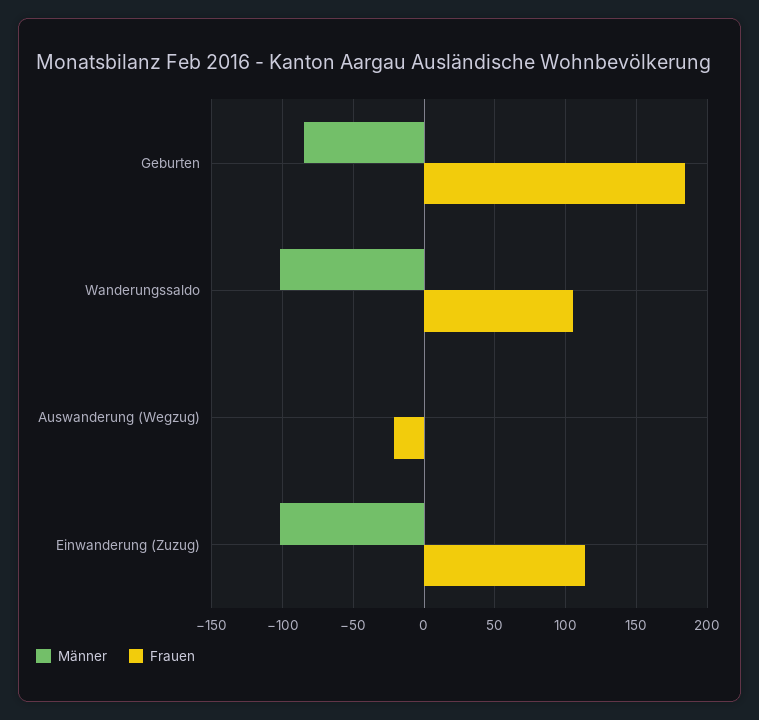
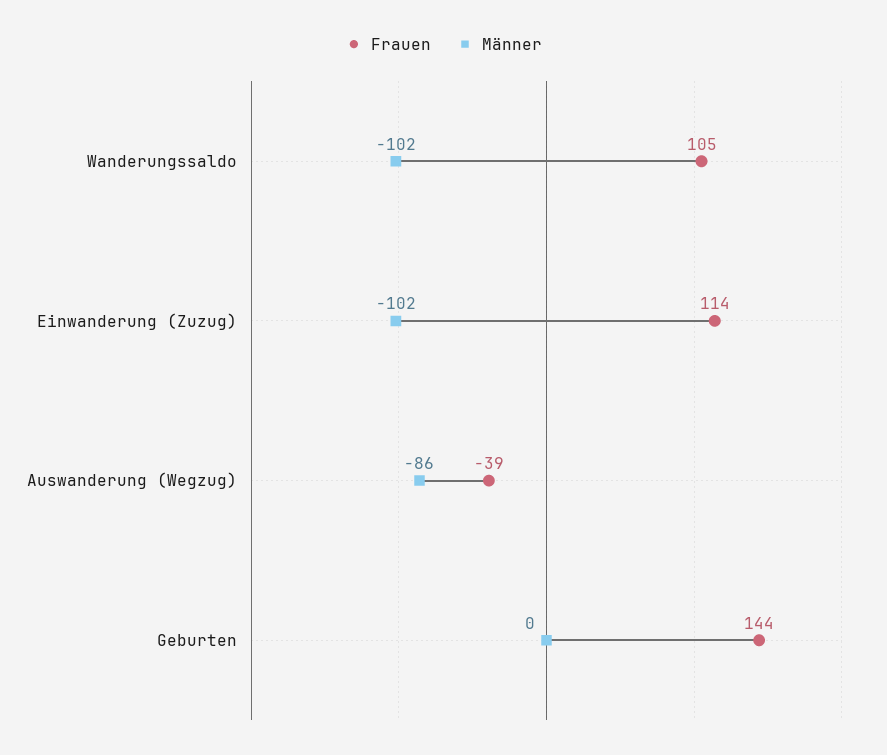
Männer, Geburten: -85 -> 0
Frauen, Geburten: 185 -> 144
Männer, Auswanderung (Wegzug): 0 -> -86
Frauen, Auswanderung (Wegzug): -20 -> -39

